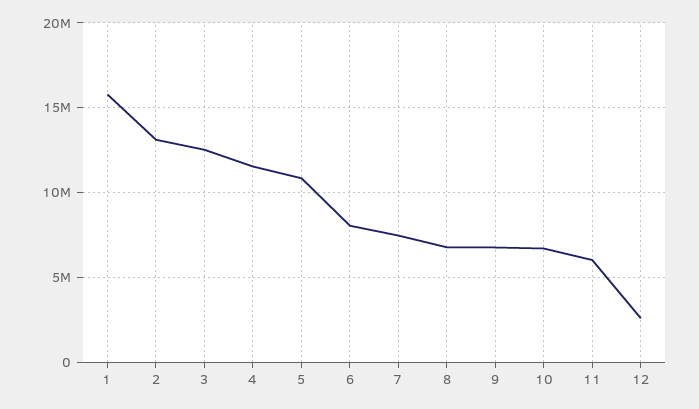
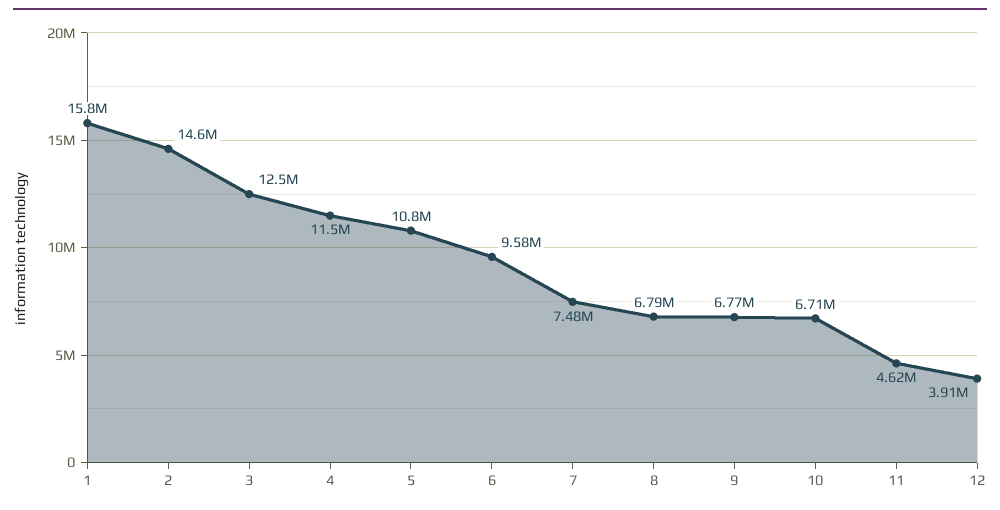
2: 13000000 -> 14600000
6: 8000000 -> 9580000
11: 6000000 -> 4620000
12: 2500000 -> 3910000

